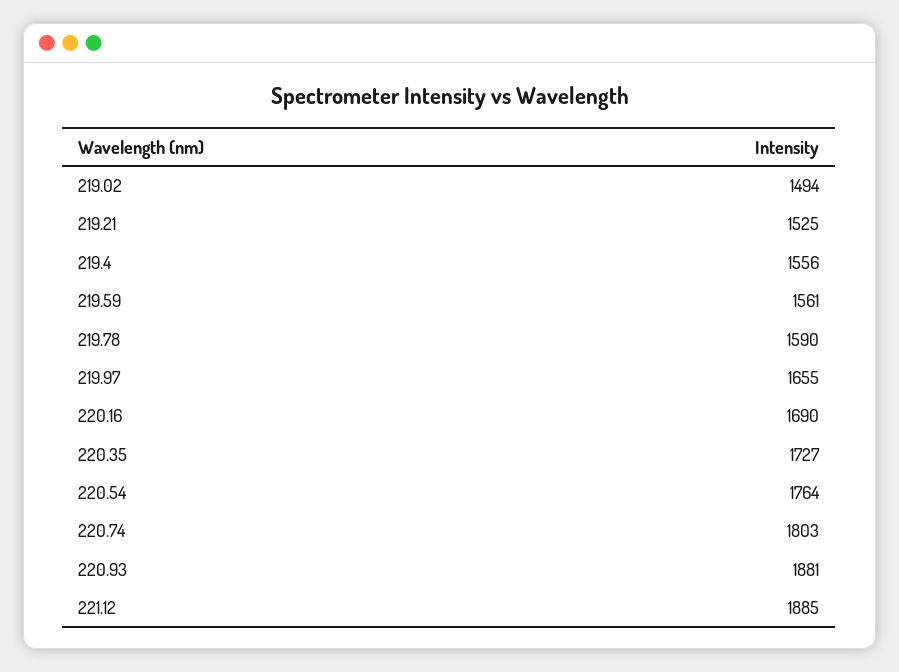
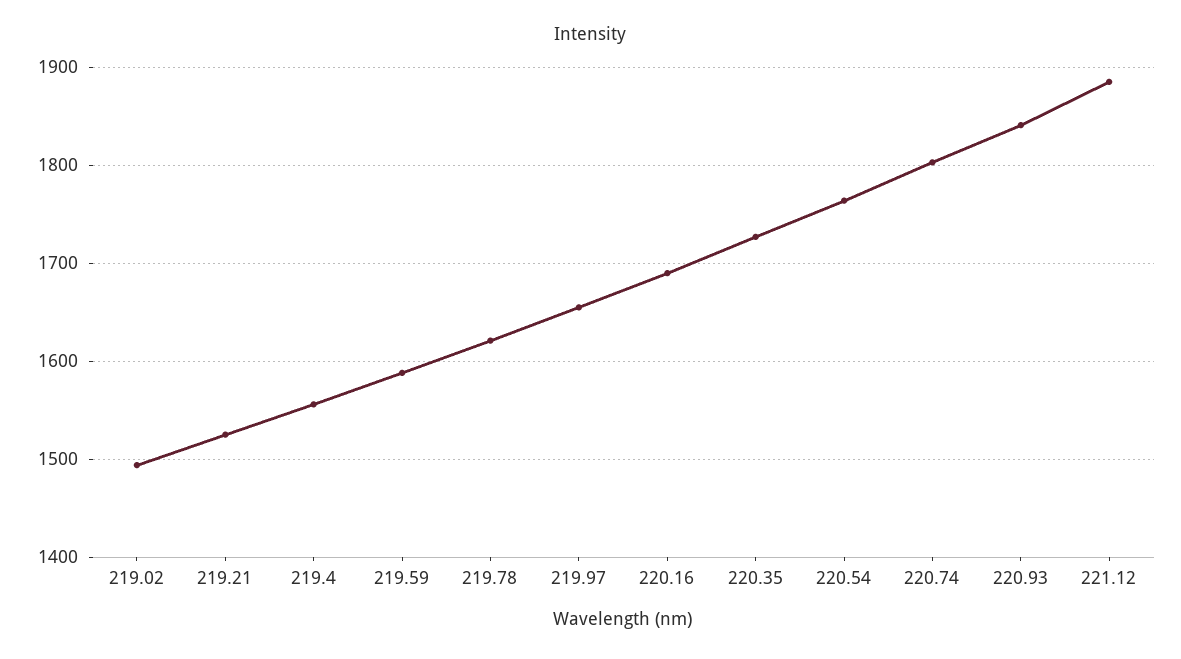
219.59: 1561 -> 1590
219.78: 1590 -> 1620
220.93: 1881 -> 1840

